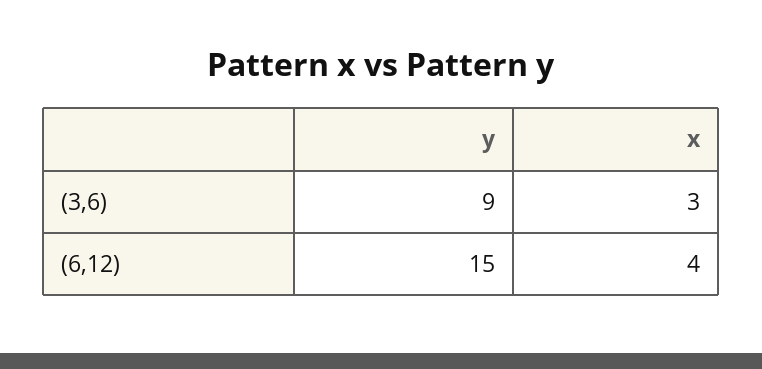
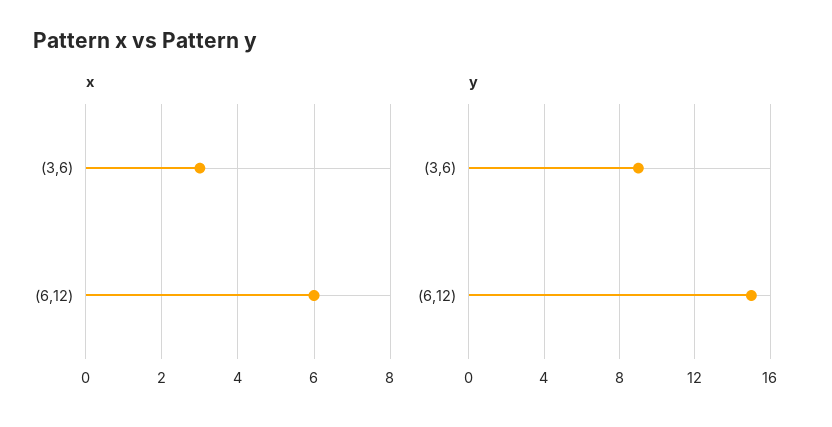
x, (6,12): 4 -> 6

